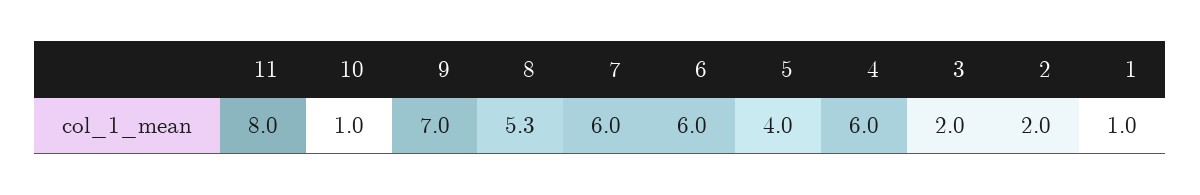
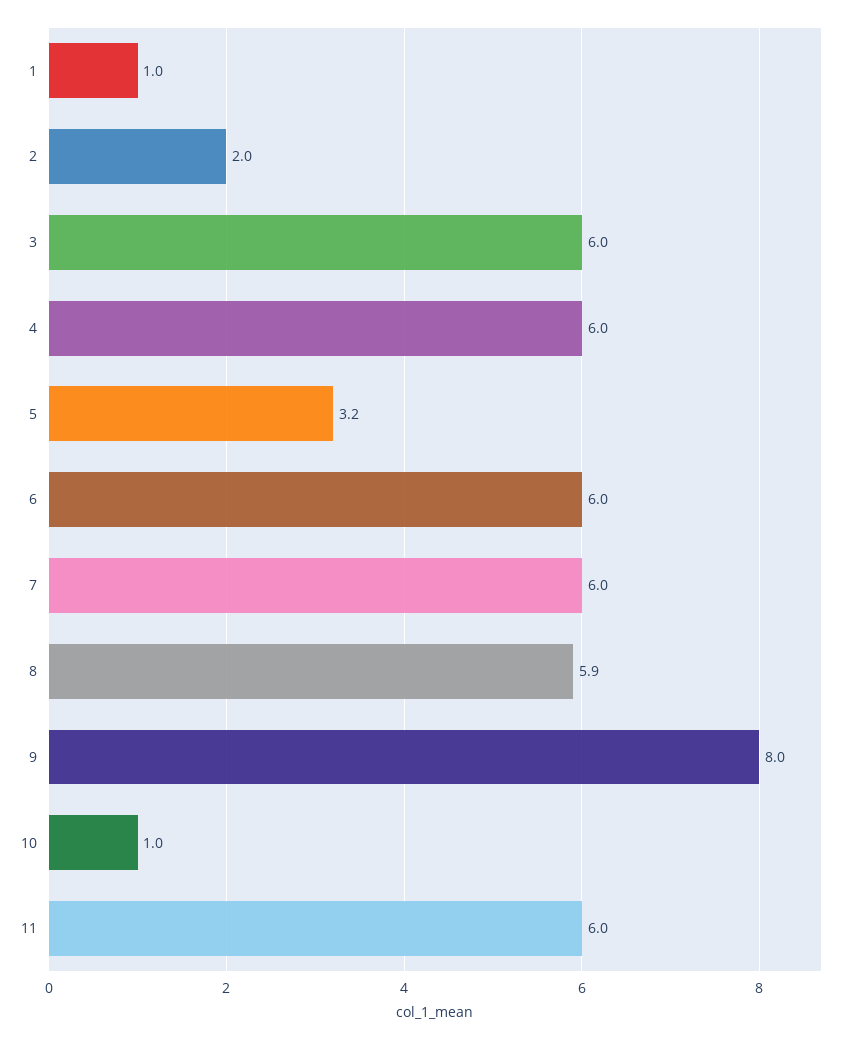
11: 8 -> 6
9: 7 -> 8
8: 5.3 -> 5.9
5: 4 -> 3.2
3: 2 -> 6

